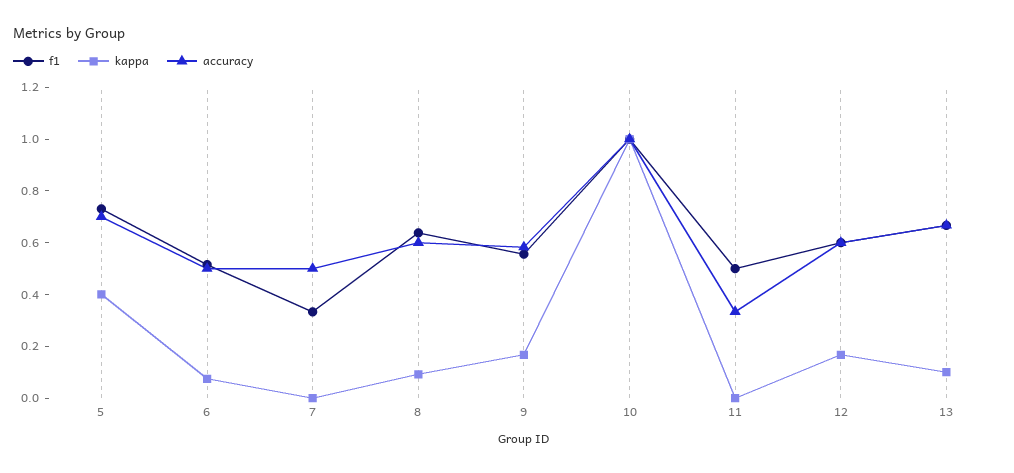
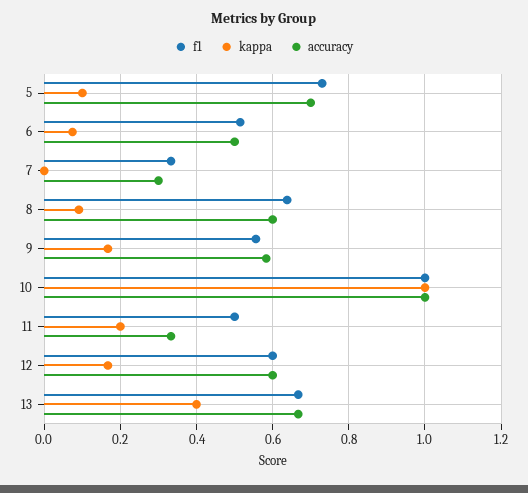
kappa, 5: 0.4 -> 0.1
accuracy, 7: 0.5 -> 0.3
kappa, 11: 0 -> 0.2
kappa, 13: 0.1 -> 0.4

